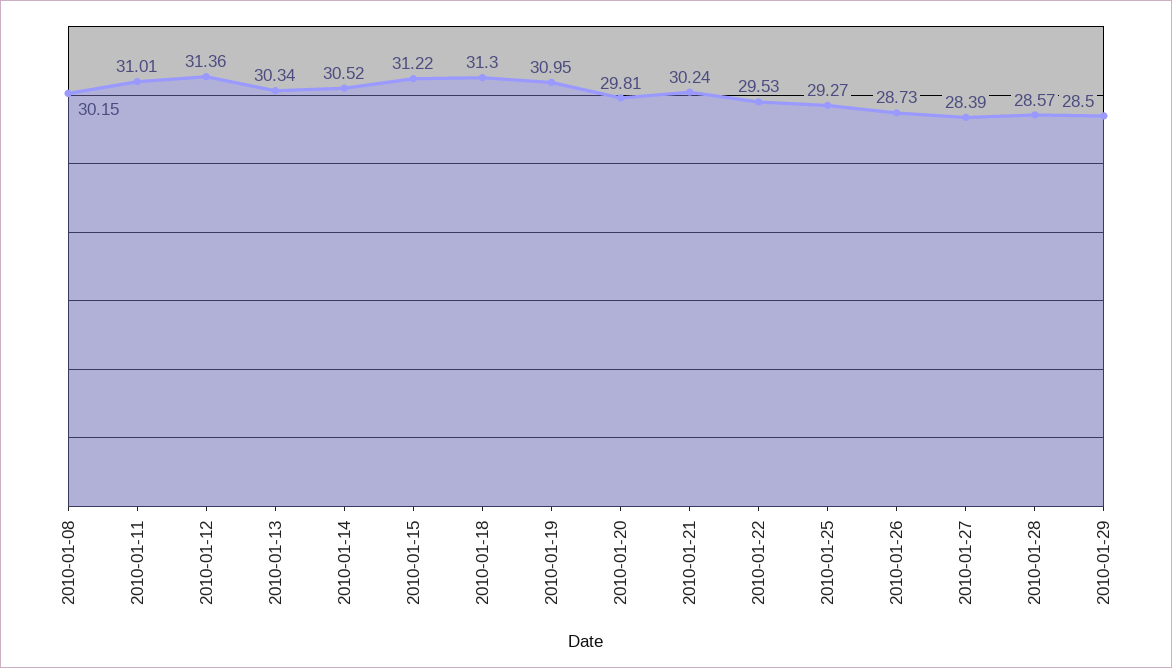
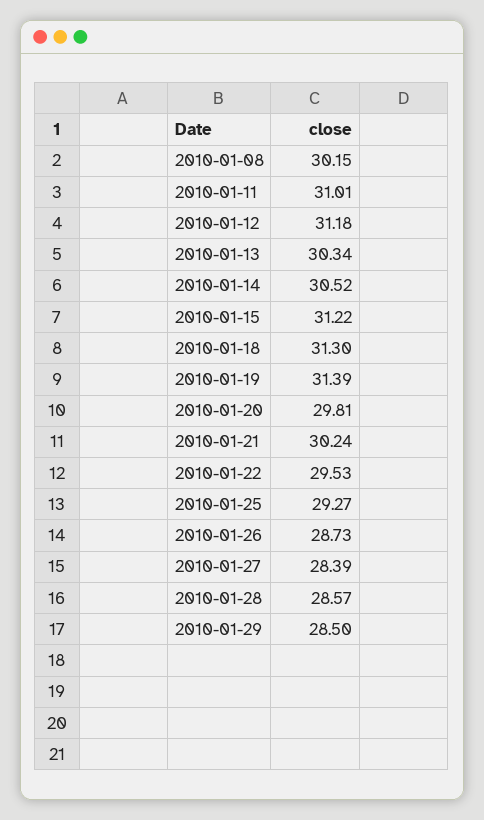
2010-01-12: 31.36 -> 31.18
2010-01-19: 30.95 -> 31.39

